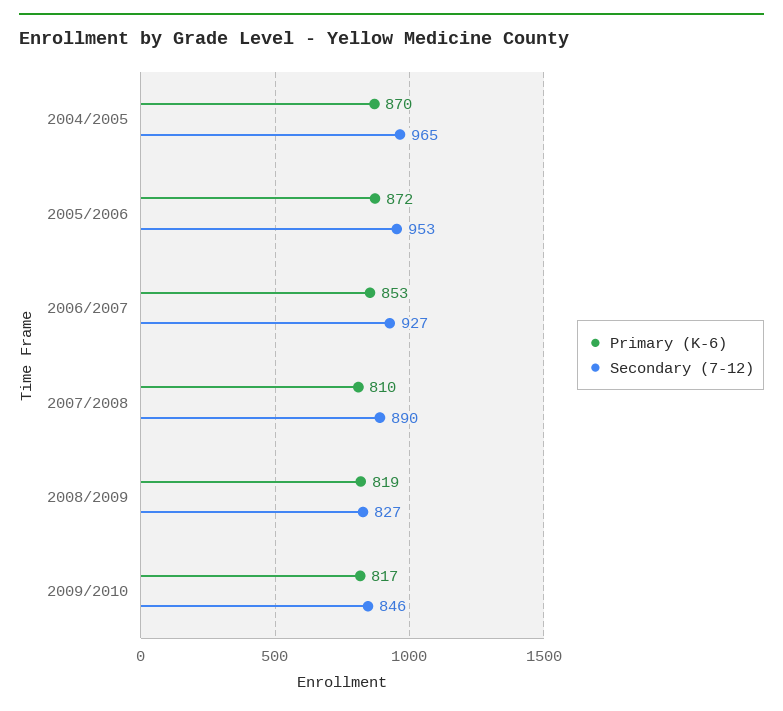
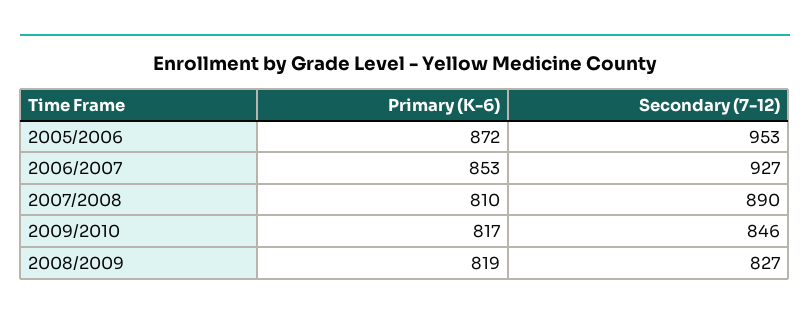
Primary (K-6), 2004/2005: 870 -> none
Secondary (7-12), 2004/2005: 965 -> none

